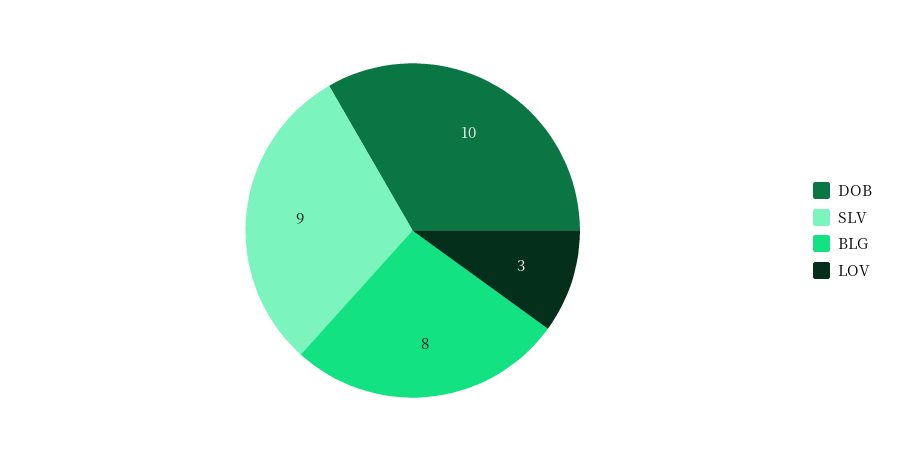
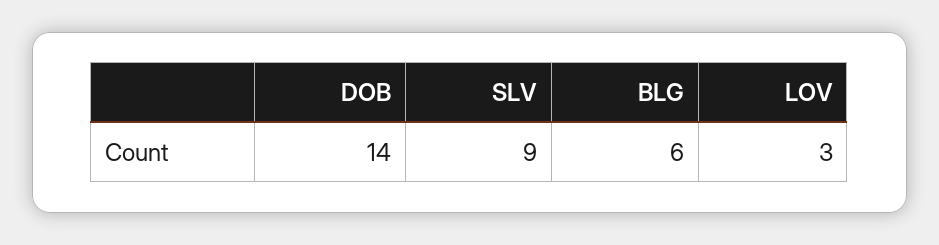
DOB: 10 -> 14
BLG: 8 -> 6

